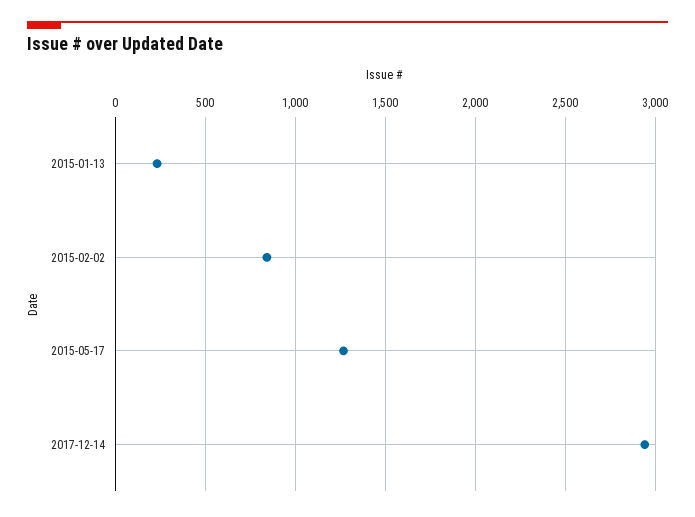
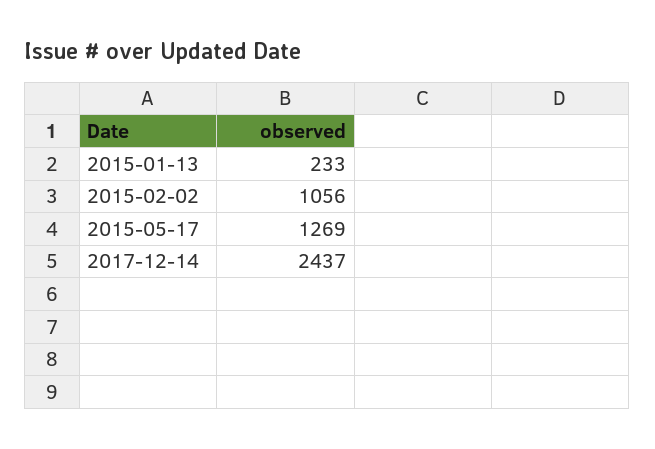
2015-02-02: 850 -> 1056
2017-12-14: 2950 -> 2437

